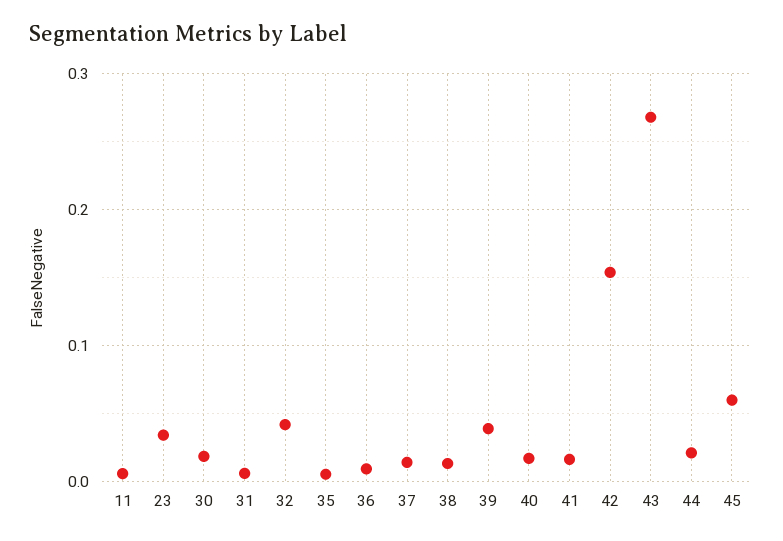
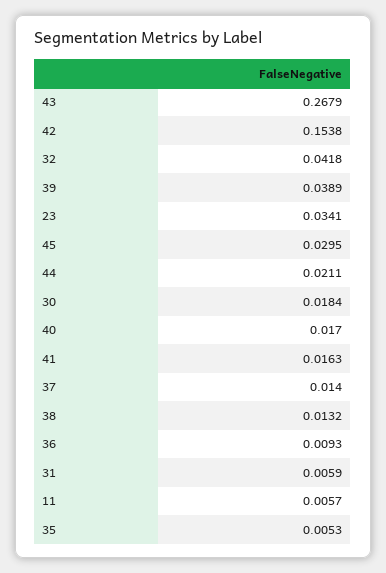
45: 0.06 -> 0.0295

